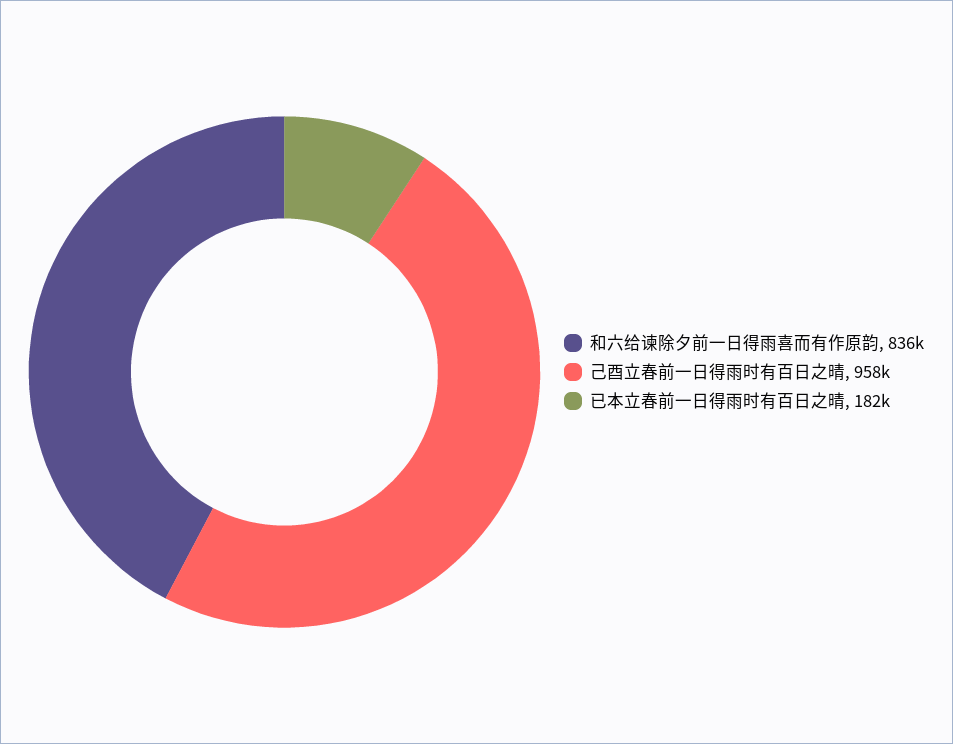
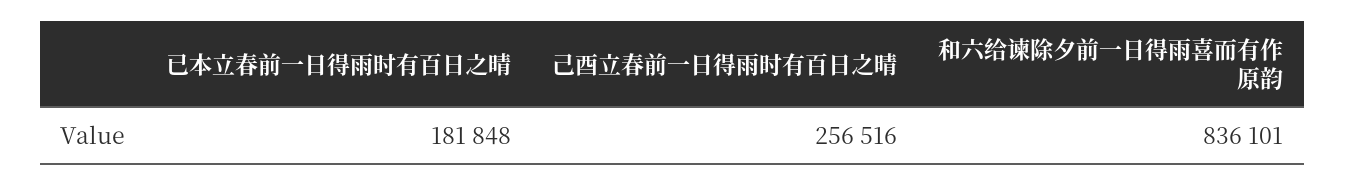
己酉立春前一日得雨时有百日之晴: 958000 -> 256516

